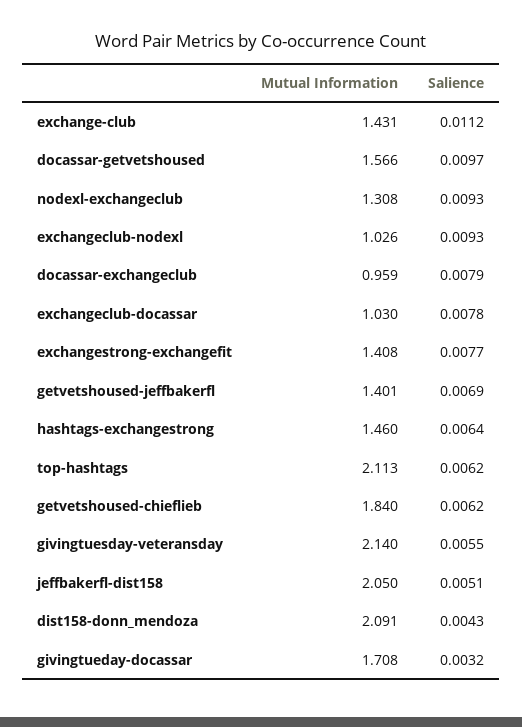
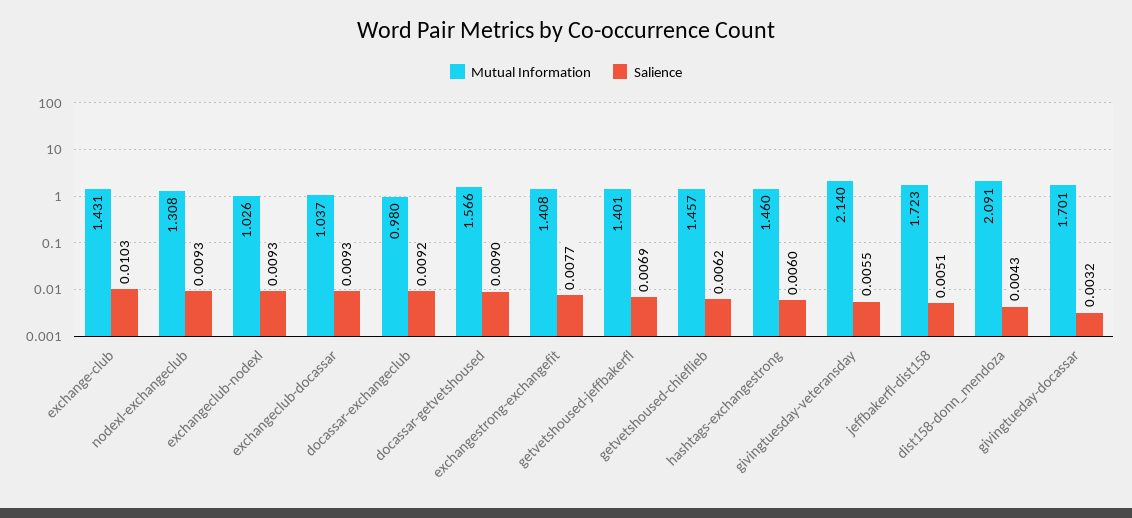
Salience, exchange-club: 0.0112 -> 0.0103
Salience, docassar-getvetshoused: 0.0097 -> 0.009
Mutual Information, docassar-exchangeclub: 0.959 -> 0.98
Salience, docassar-exchangeclub: 0.0079 -> 0.0092
Mutual Information, exchangeclub-docassar: 1.03 -> 1.037
Salience, exchangeclub-docassar: 0.0078 -> 0.0093
Salience, hashtags-exchangestrong: 0.0064 -> 0.006
Mutual Information, top-hashtags: 2.113 -> none
Salience, top-hashtags: 0.0062 -> none
Mutual Information, getvetshoused-chieflieb: 1.84 -> 1.457
Mutual Information, jeffbakerfl-dist158: 2.05 -> 1.723
Mutual Information, givingtueday-docassar: 1.708 -> 1.701

